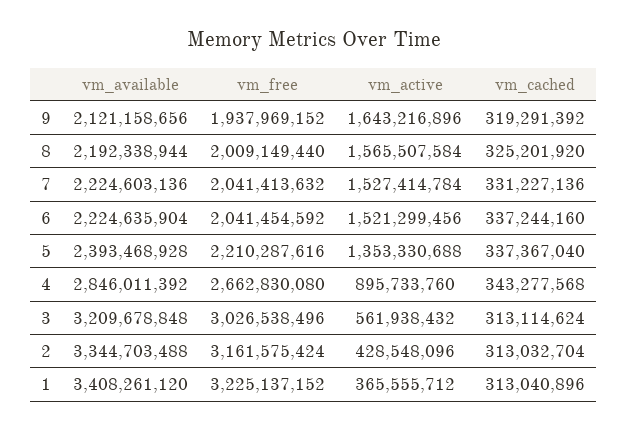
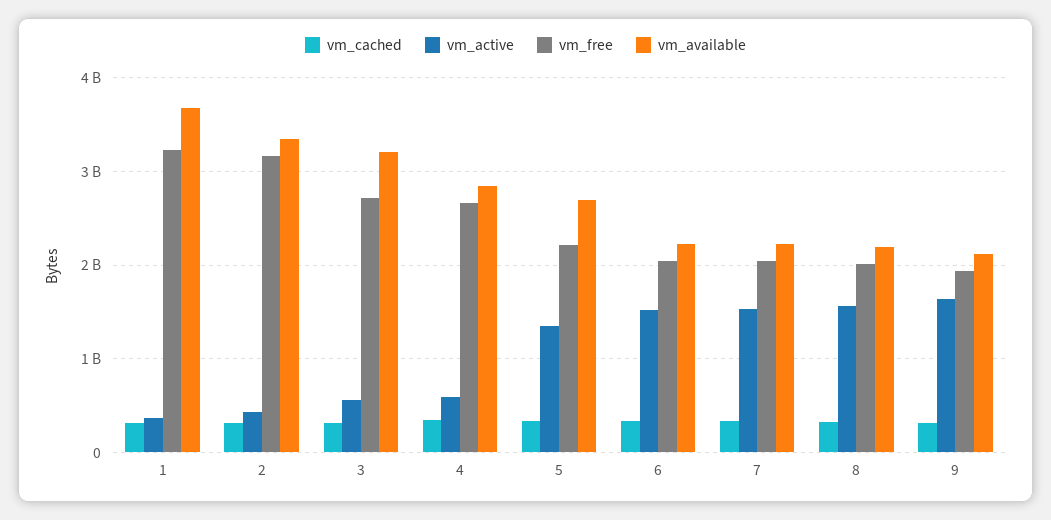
vm_available, 5: 2393468928 -> 2700000000
vm_active, 4: 895733760 -> 600000000
vm_free, 3: 3026538496 -> 2700000000
vm_available, 1: 3408261120 -> 3700000000

